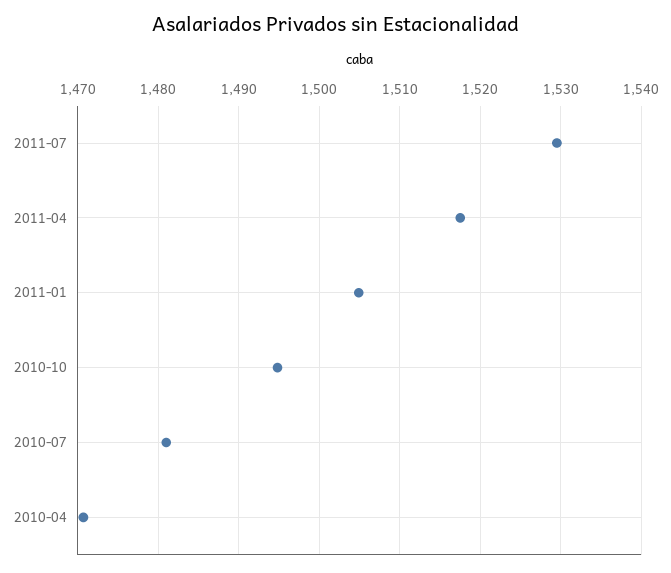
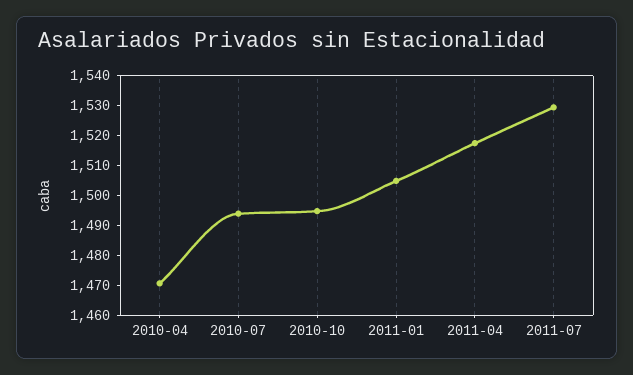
2010-07: 1481 -> 1495

